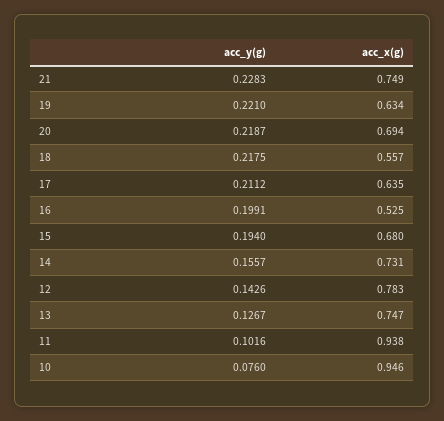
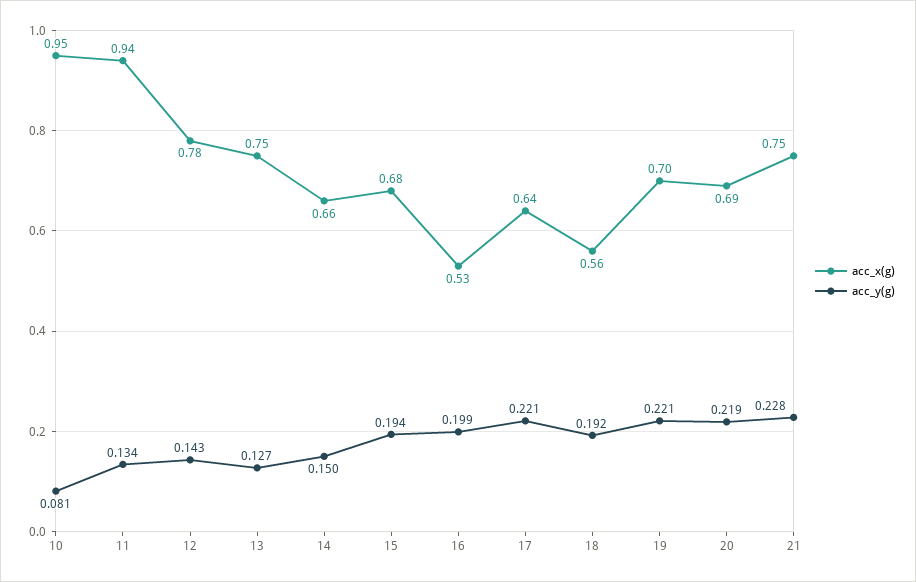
acc_x(g), 19: 0.634 -> 0.7
acc_y(g), 18: 0.2175 -> 0.192
acc_y(g), 17: 0.2112 -> 0.221
acc_y(g), 14: 0.1557 -> 0.15
acc_x(g), 14: 0.731 -> 0.66
acc_y(g), 11: 0.1016 -> 0.134
acc_y(g), 10: 0.076 -> 0.081

